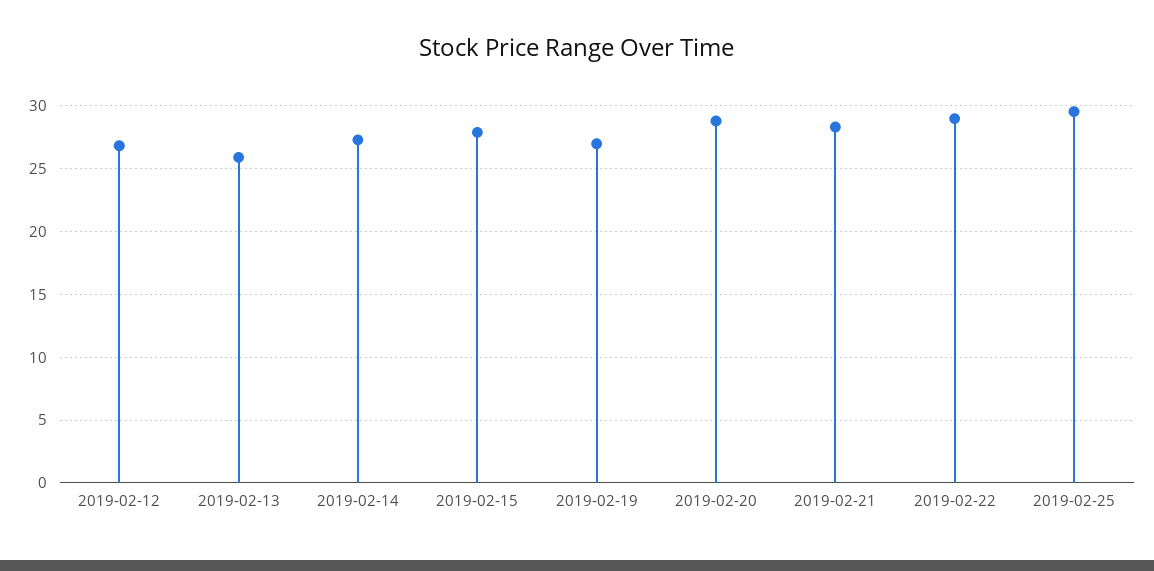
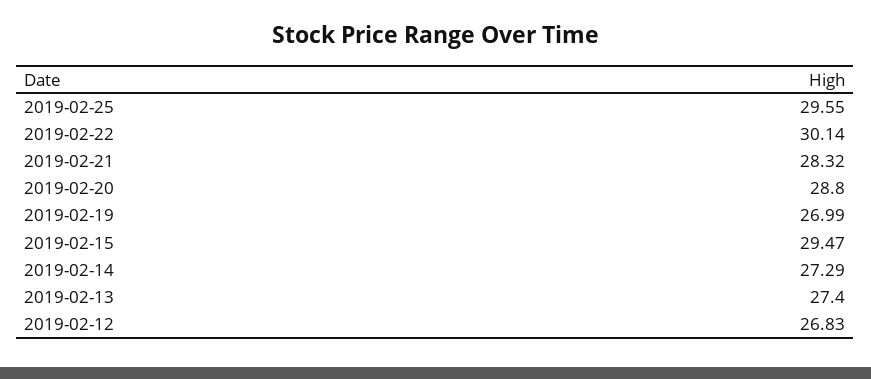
2019-02-13: 26 -> 27.4
2019-02-15: 28 -> 29.47
2019-02-22: 29 -> 30.14

